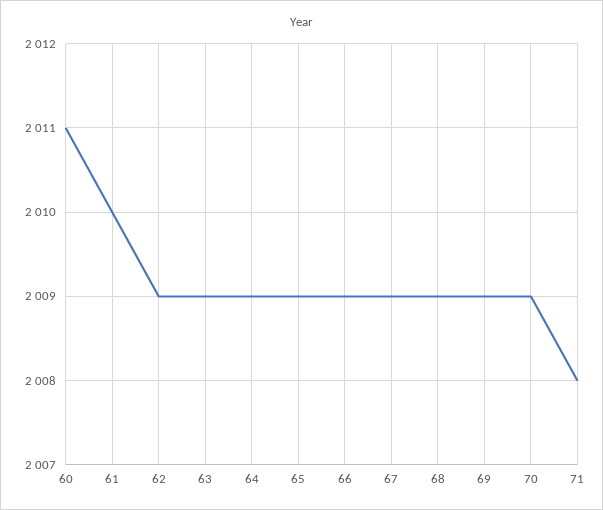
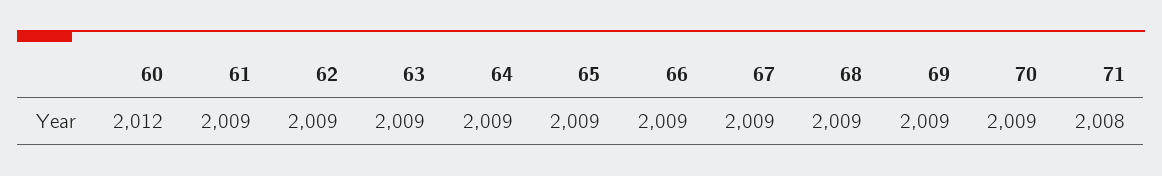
60: 2011 -> 2012
61: 2010 -> 2009

